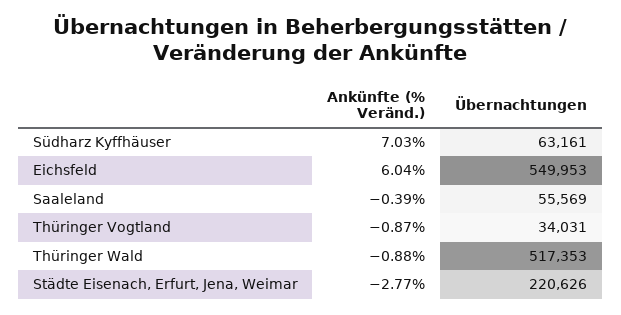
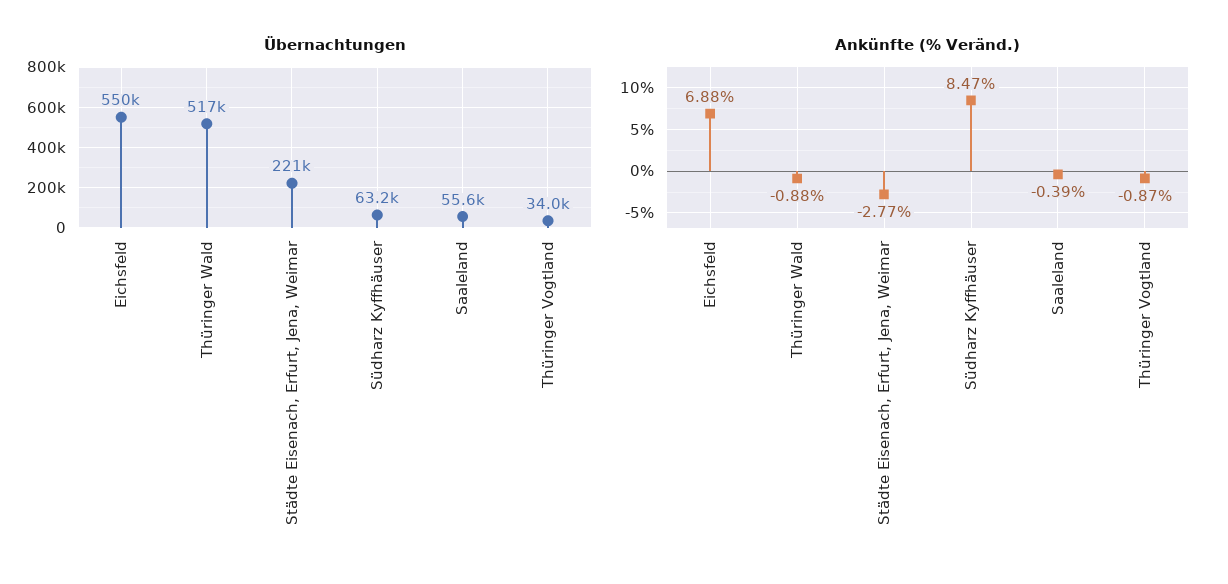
Ankünfte (% Veränd.), Südharz Kyffhäuser: 7.03 -> 8.47
Ankünfte (% Veränd.), Eichsfeld: 6.04 -> 6.88

